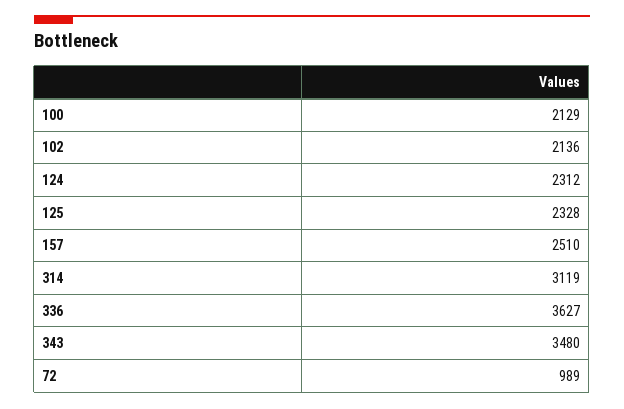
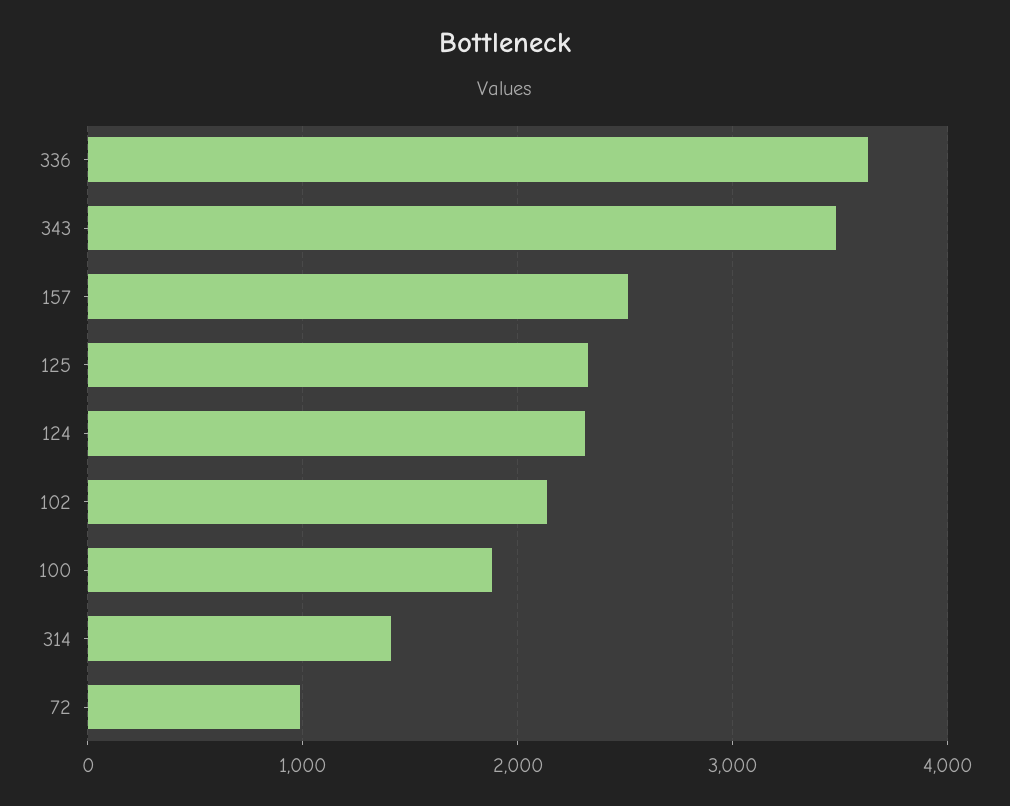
100: 2129 -> 1900
314: 3119 -> 1400

